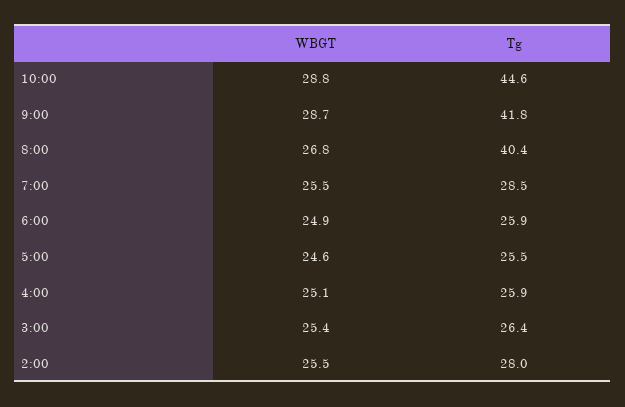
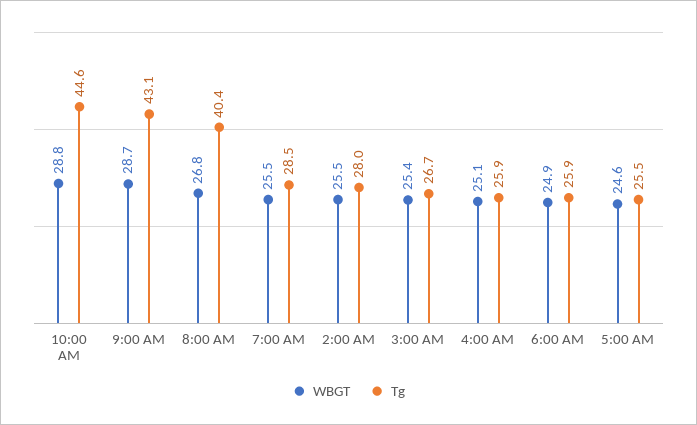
Tg, 9:00: 41.8 -> 43.1
Tg, 3:00: 26.4 -> 26.7

